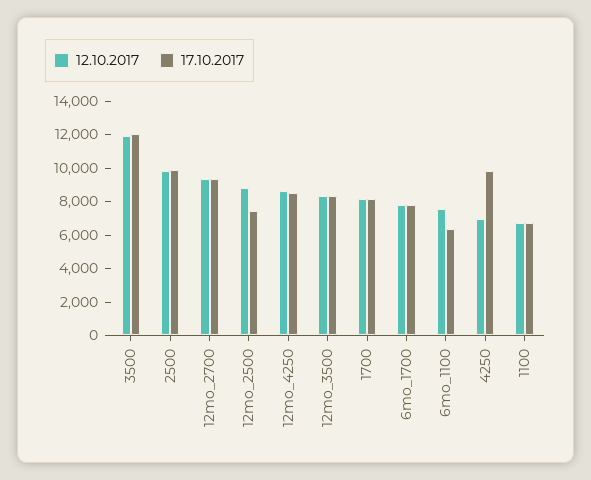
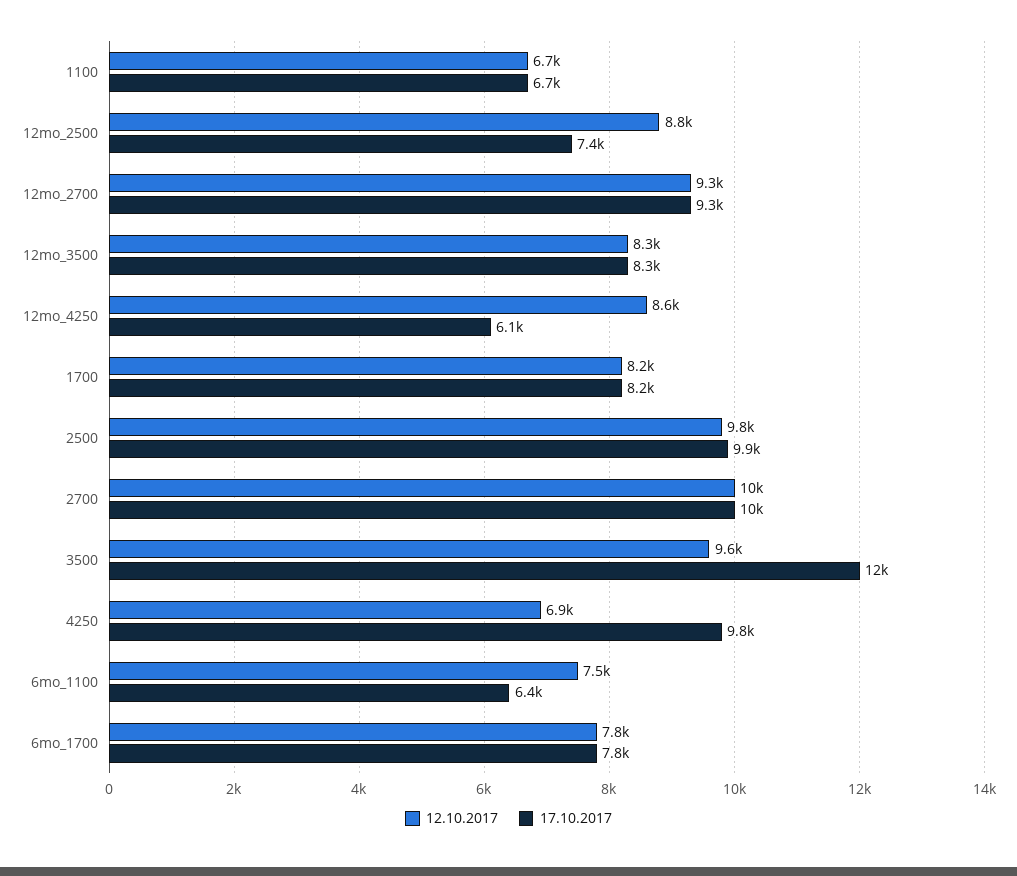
12.10.2017, 3500: 12000 -> 9600
17.10.2017, 12mo_4250: 8500 -> 6100
12.10.2017, 2700: none -> 10000
17.10.2017, 2700: none -> 10000

